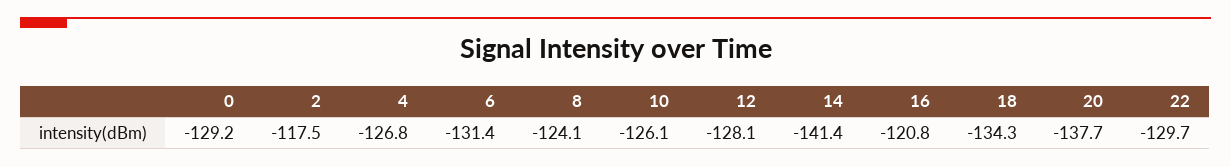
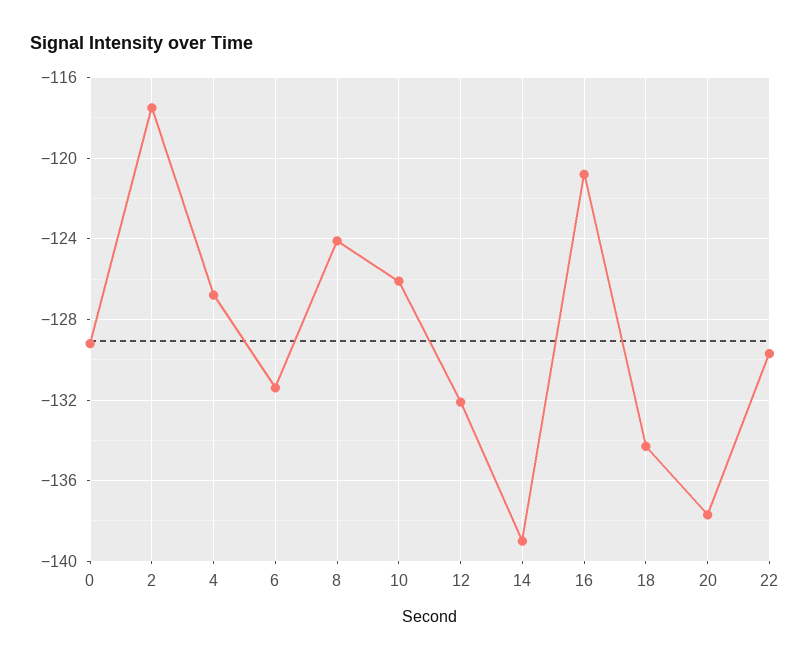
12: -128.1 -> -132
14: -141.4 -> -139

